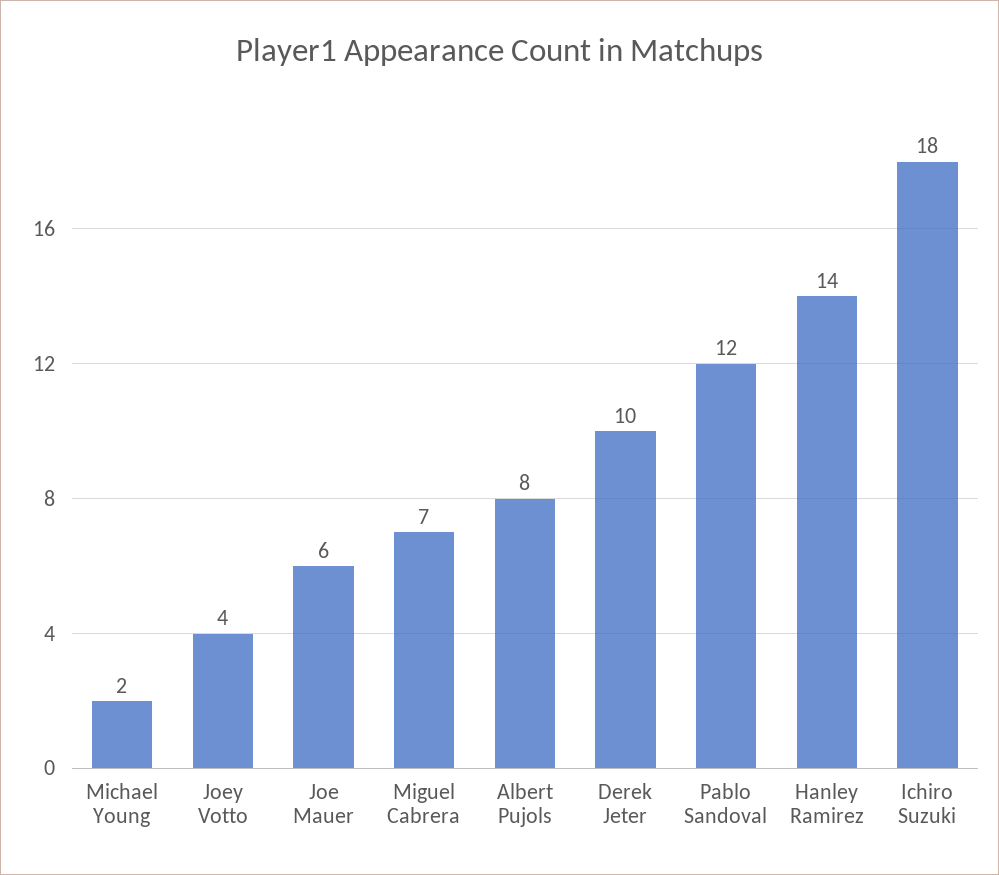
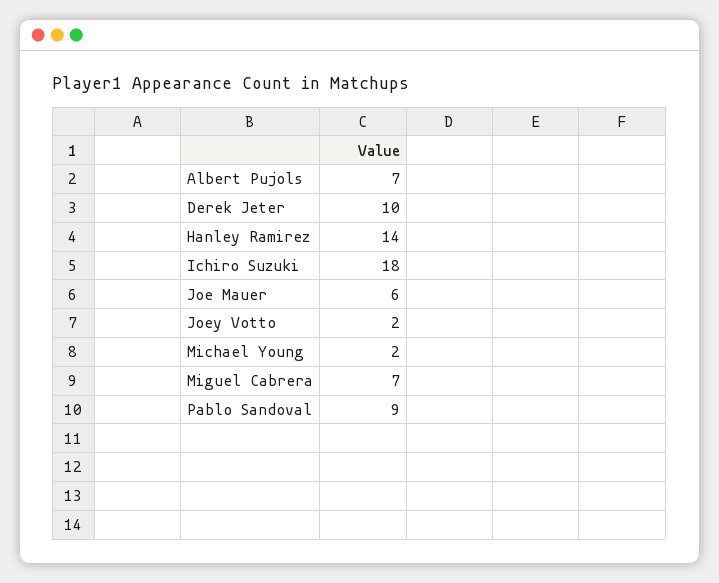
Joey Votto: 4 -> 2
Albert Pujols: 8 -> 7
Pablo Sandoval: 12 -> 9

